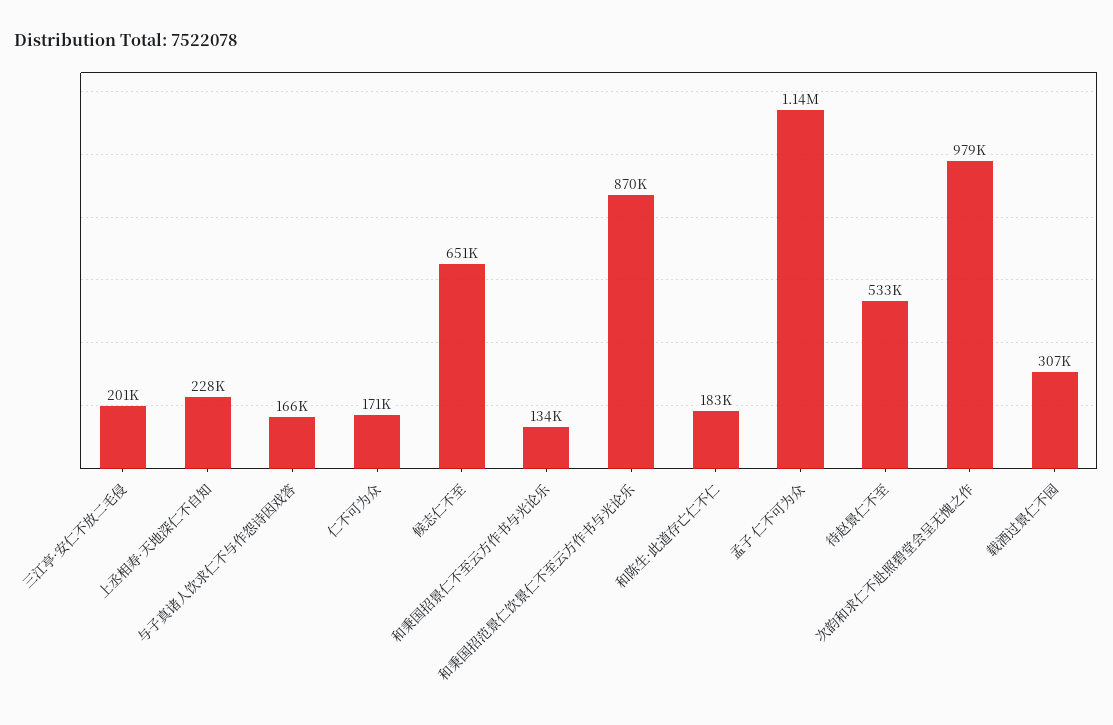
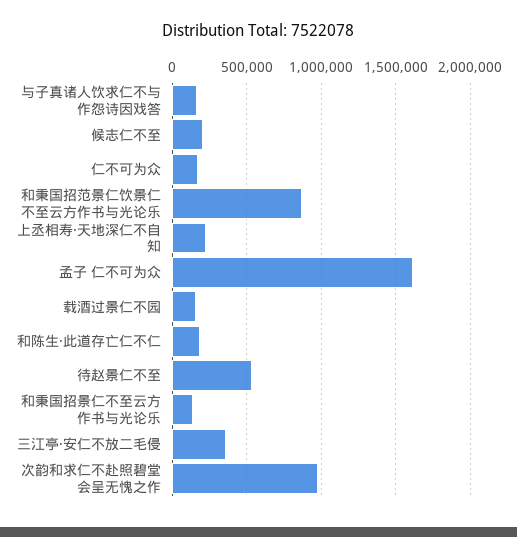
三江亭·安仁不放二毛侵: 201000 -> 350000
候志仁不至: 651000 -> 200000
孟子 仁不可为众: 1140000 -> 1600000
载酒过景仁不园: 307000 -> 150000

